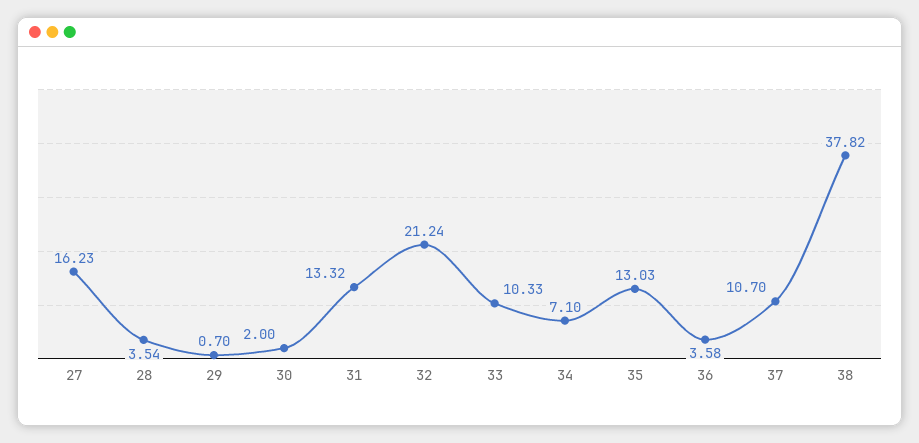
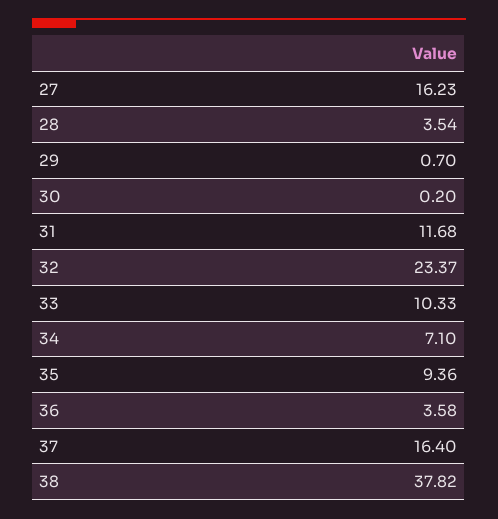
30: 2 -> 0.2
31: 13.32 -> 11.68
32: 21.24 -> 23.37
35: 13.03 -> 9.36
37: 10.7 -> 16.4

